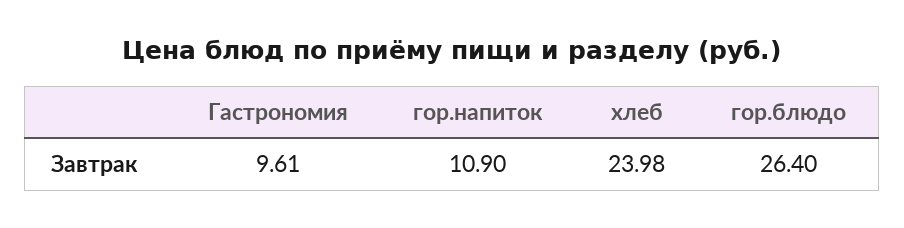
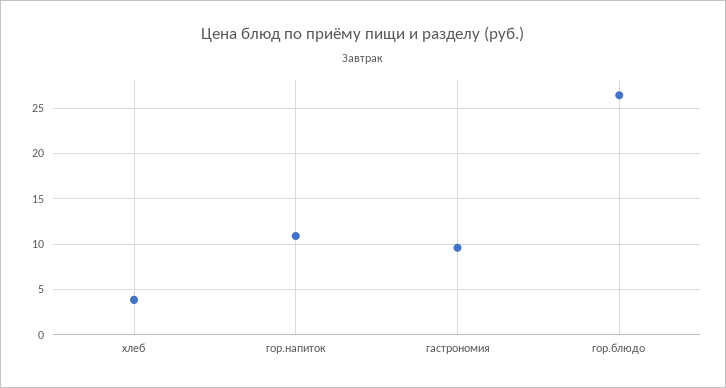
хлеб: 23.98 -> 4

